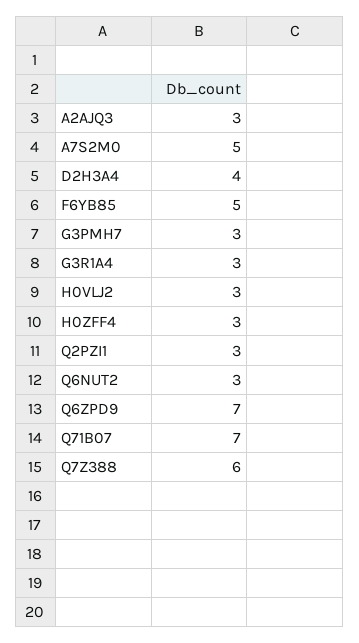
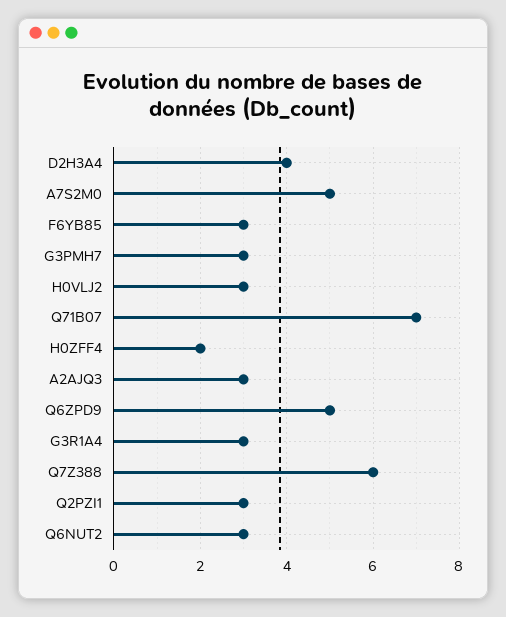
F6YB85: 5 -> 3
H0ZFF4: 3 -> 2
Q6ZPD9: 7 -> 5

